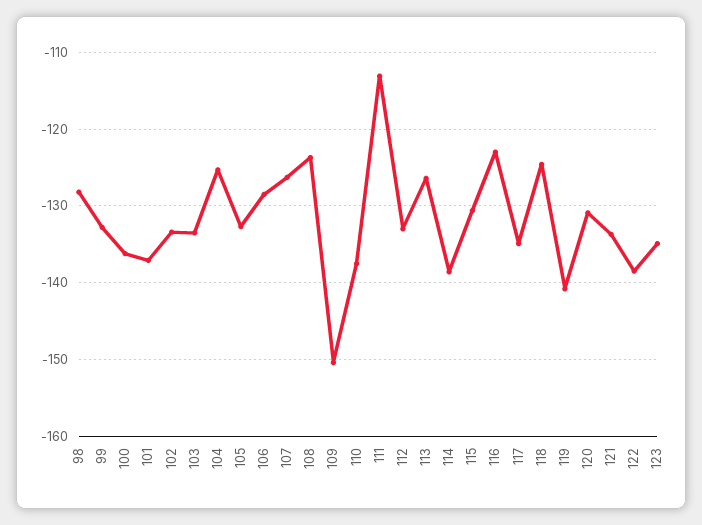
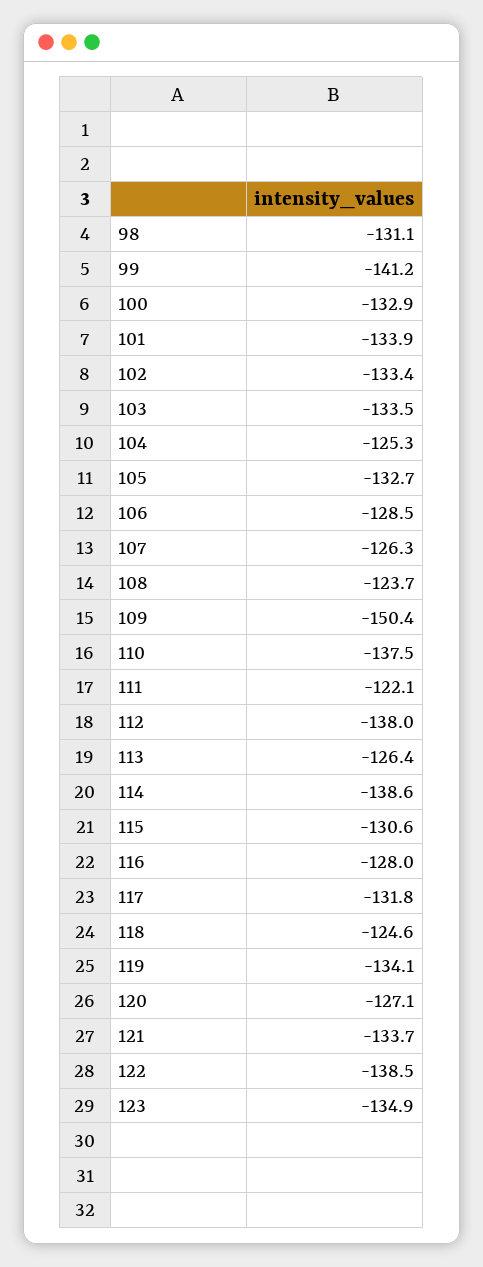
98: -128 -> -131.1
99: -133 -> -141.2
100: -136 -> -132.9
101: -137 -> -133.9
111: -113 -> -122.1
112: -133 -> -138
116: -123 -> -128
117: -135 -> -131.8
119: -141 -> -134.1
120: -131 -> -127.1

